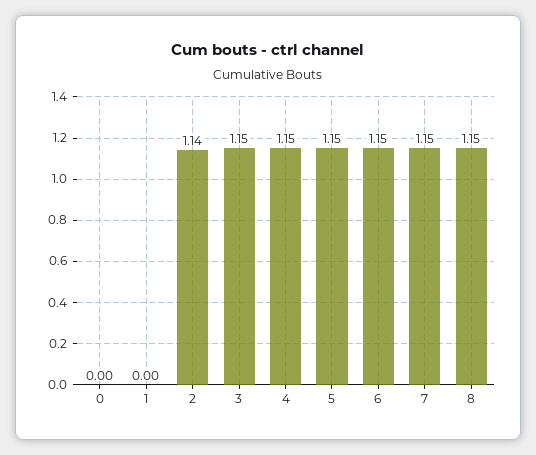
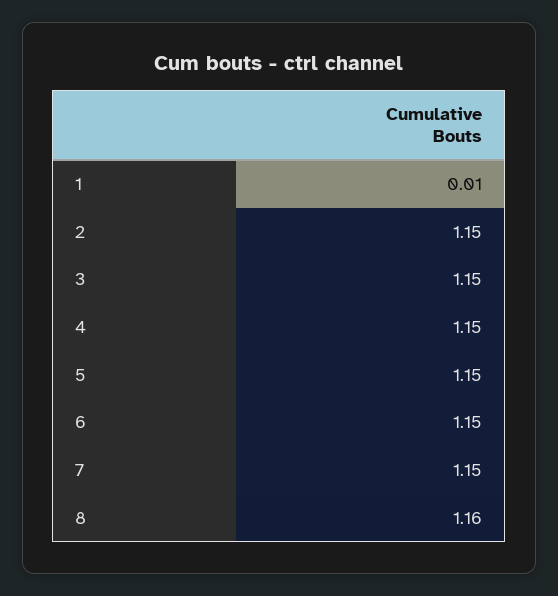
0: 0 -> none
1: 0 -> 0.01
2: 1.14 -> 1.15
8: 1.15 -> 1.16

